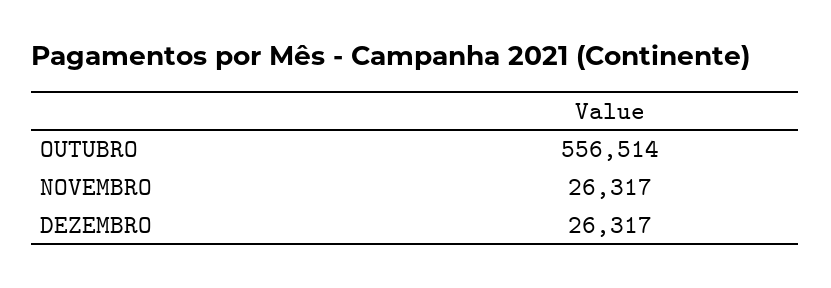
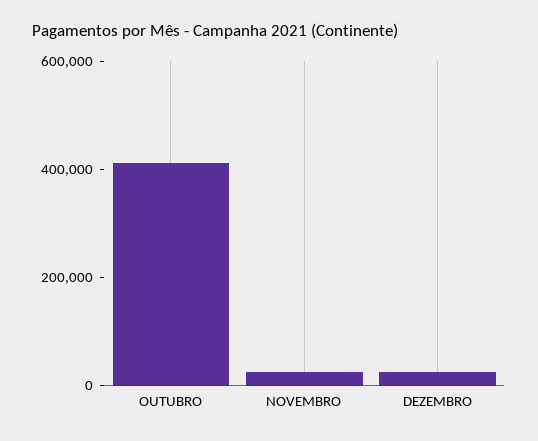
OUTUBRO: 556514 -> 400000

